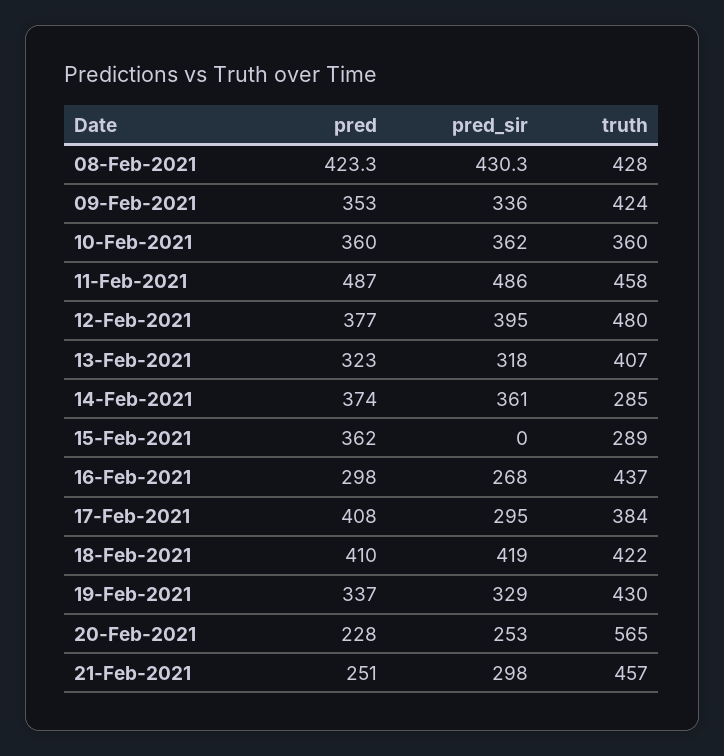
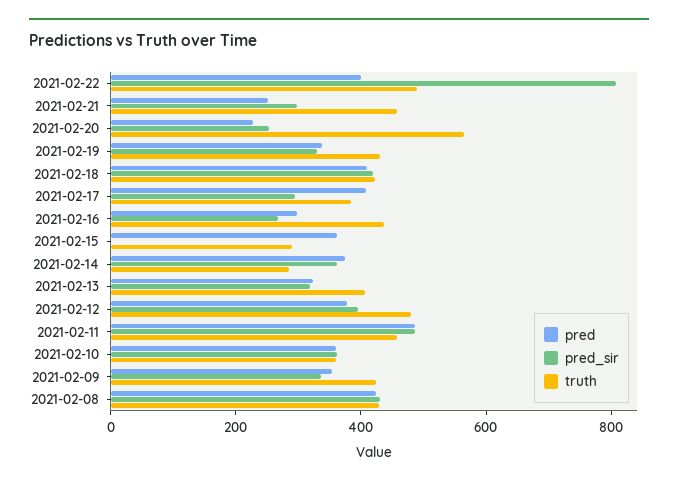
pred, 2021-02-22: none -> 400
pred_sir, 2021-02-22: none -> 800
truth, 2021-02-22: none -> 500

